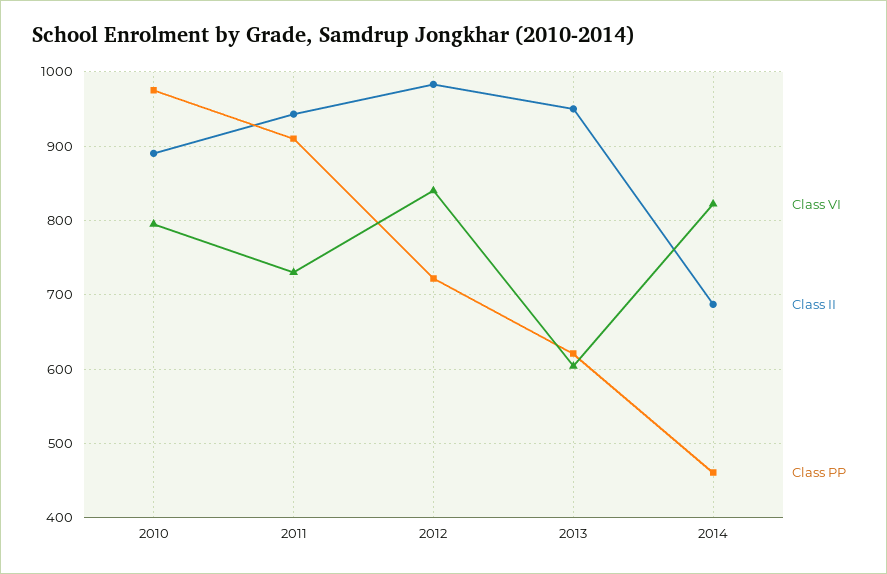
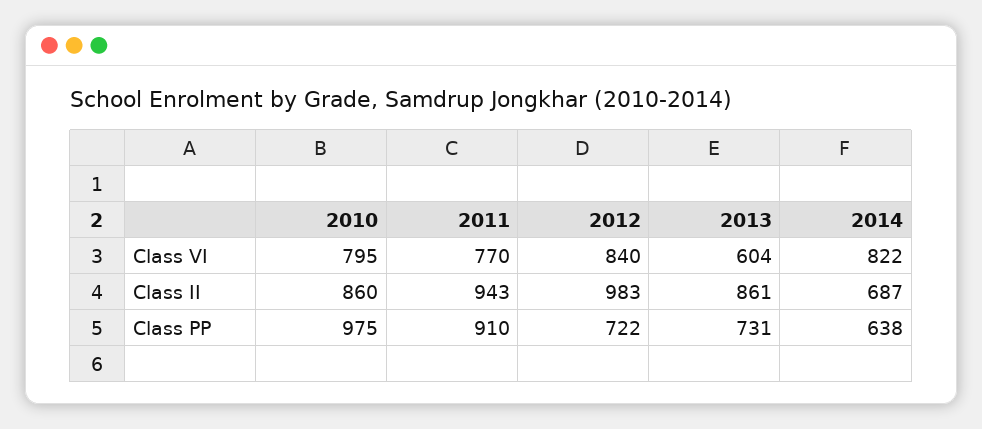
Class II, 2010: 890 -> 860
Class VI, 2011: 730 -> 770
Class II, 2013: 950 -> 861
Class PP, 2013: 620 -> 731
Class PP, 2014: 460 -> 638

